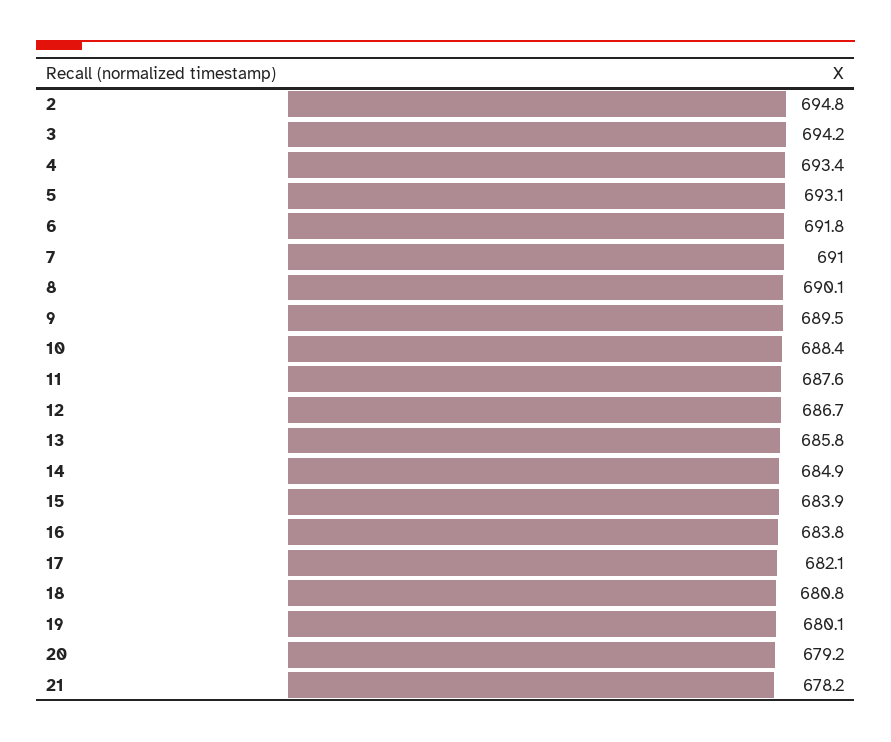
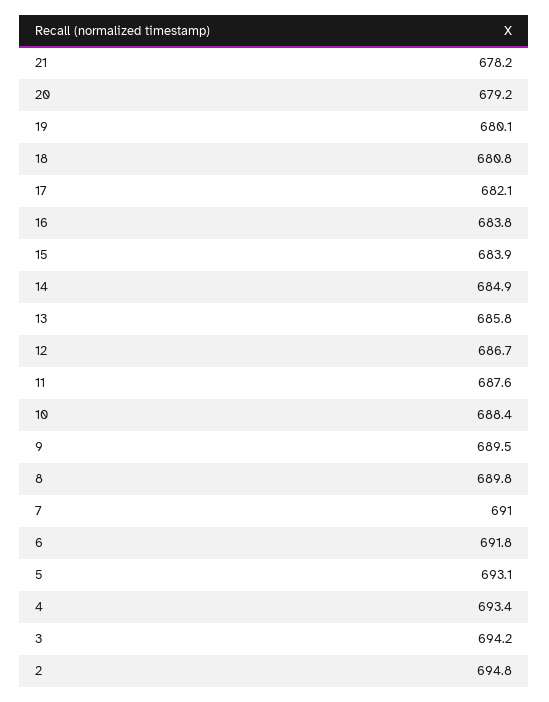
8: 690.1 -> 689.8

